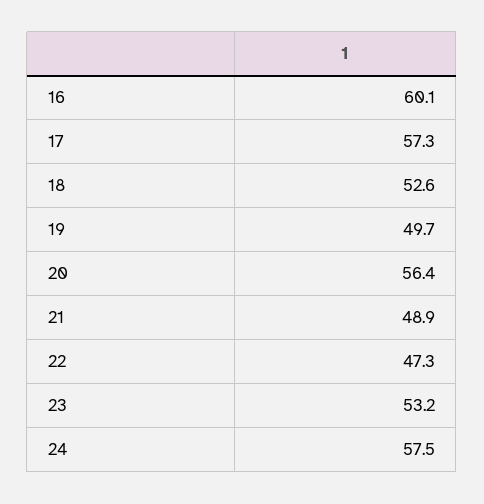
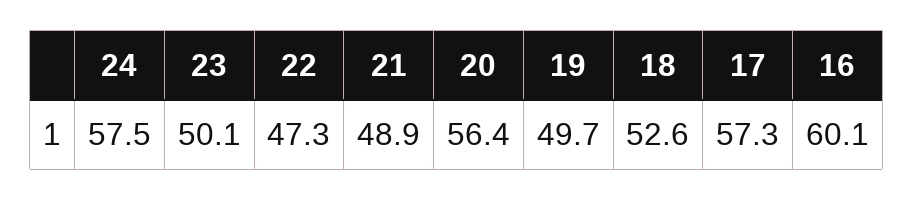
23: 53.2 -> 50.1

